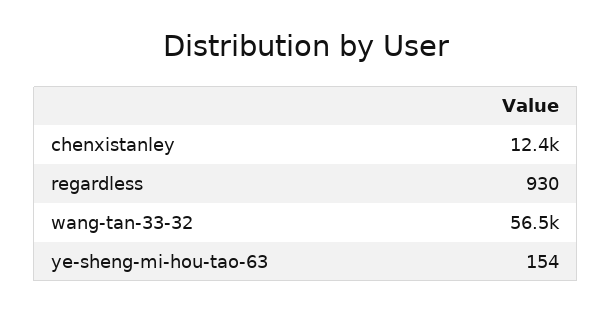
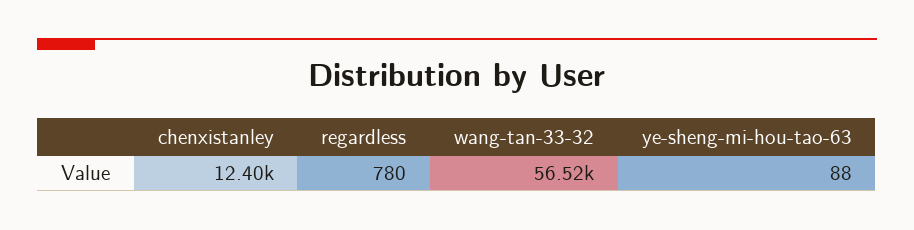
regardless: 930 -> 780
ye-sheng-mi-hou-tao-63: 154 -> 88

